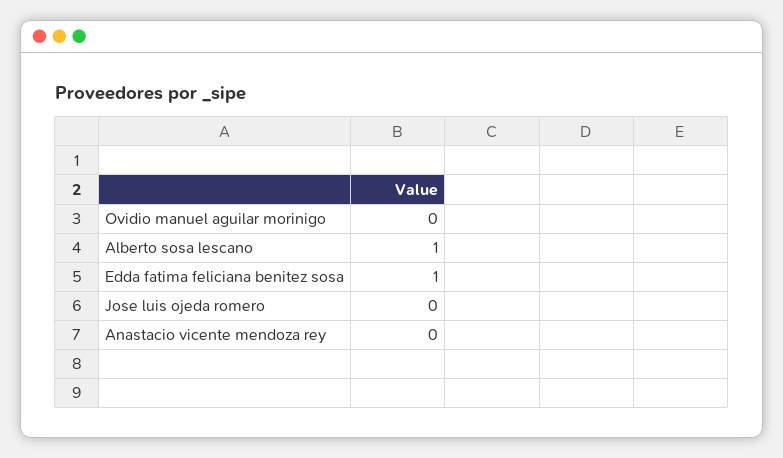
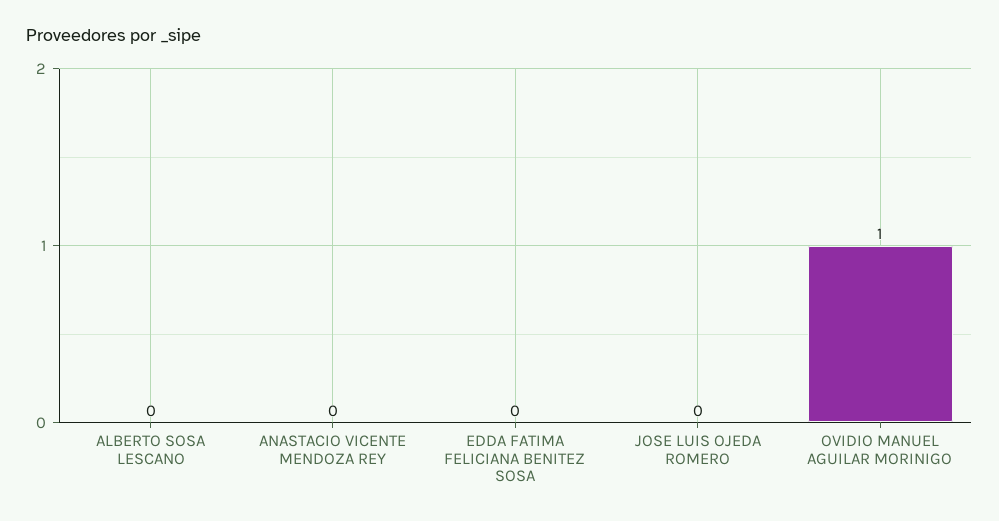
Ovidio manuel aguilar morinigo: 0 -> 1
Alberto sosa lescano: 1 -> 0
Edda fatima feliciana benitez sosa: 1 -> 0

